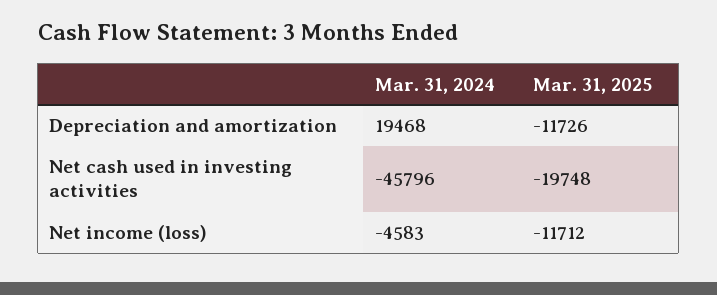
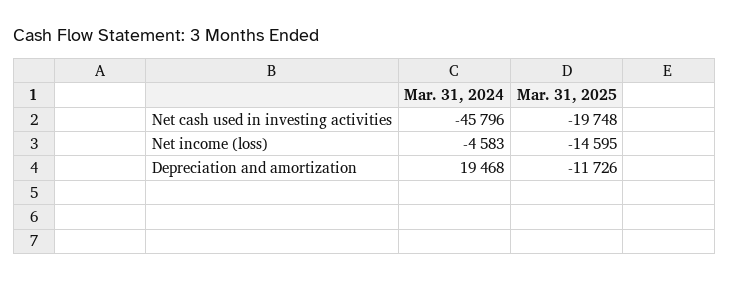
Mar. 31, 2025, Net income (loss): -11712 -> -14595

